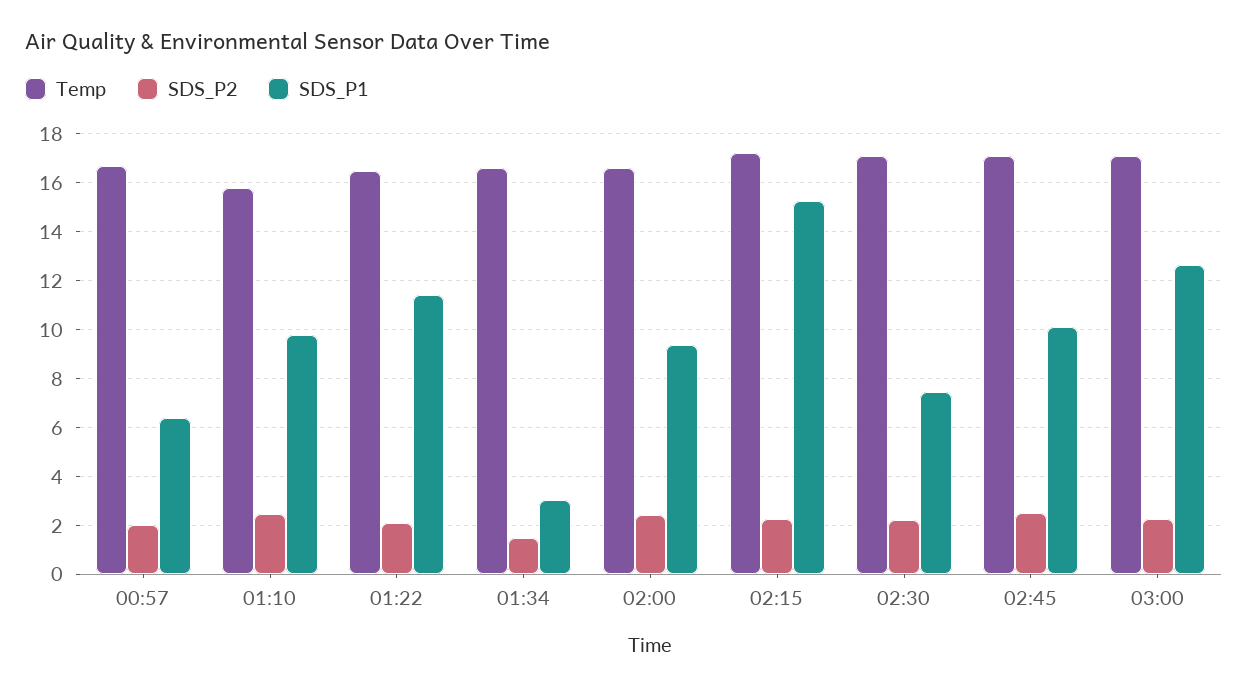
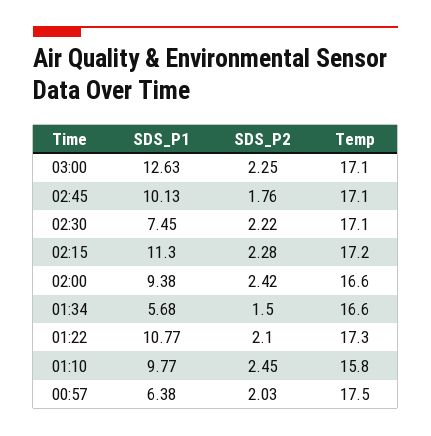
Temp, 00:57: 16.75 -> 17.5
Temp, 01:22: 16.5 -> 17.3
SDS_P1, 01:22: 11.5 -> 10.77
SDS_P1, 01:34: 3 -> 5.68
SDS_P1, 02:15: 15.25 -> 11.3
SDS_P2, 02:45: 2.5 -> 1.76

